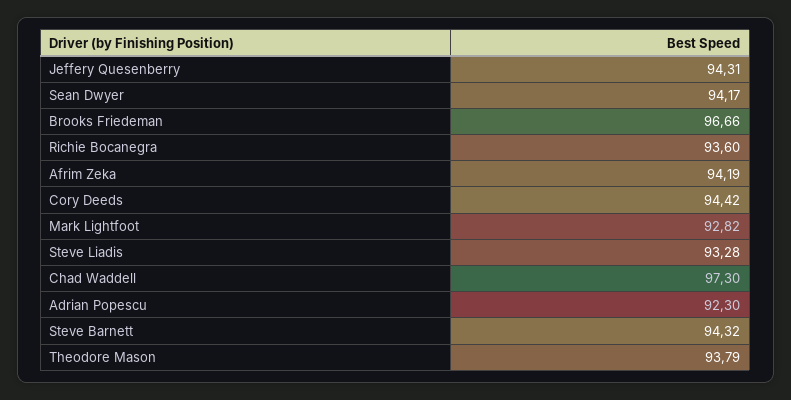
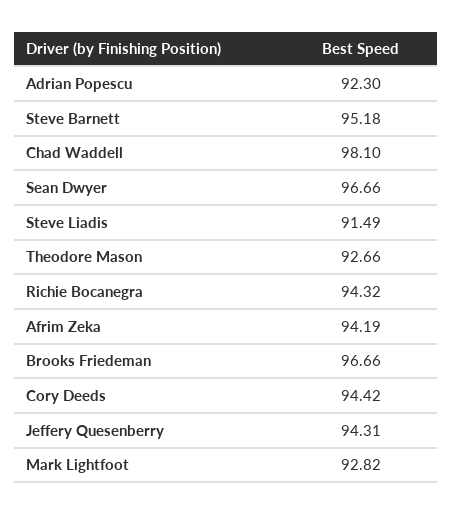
Sean Dwyer: 94.17 -> 96.66
Richie Bocanegra: 93.6 -> 94.32
Steve Liadis: 93.28 -> 91.49
Chad Waddell: 97.3 -> 98.1
Steve Barnett: 94.32 -> 95.18
Theodore Mason: 93.79 -> 92.66

